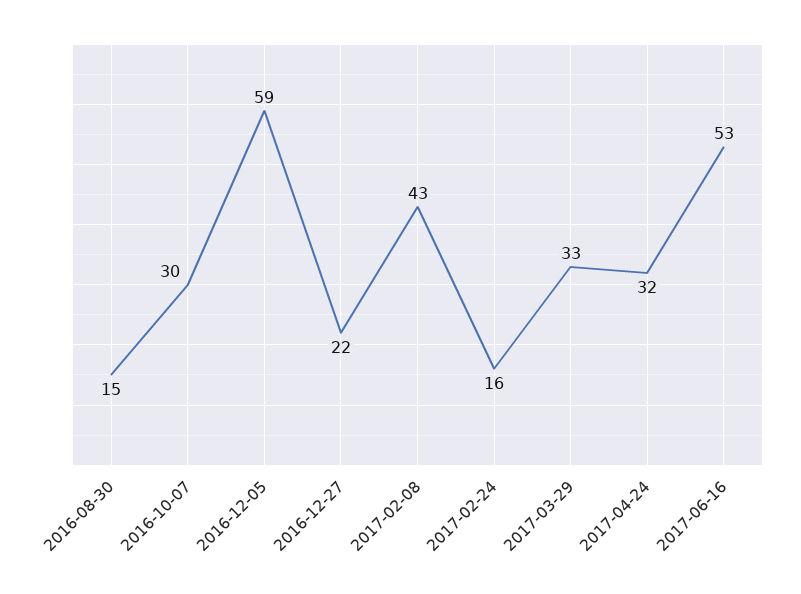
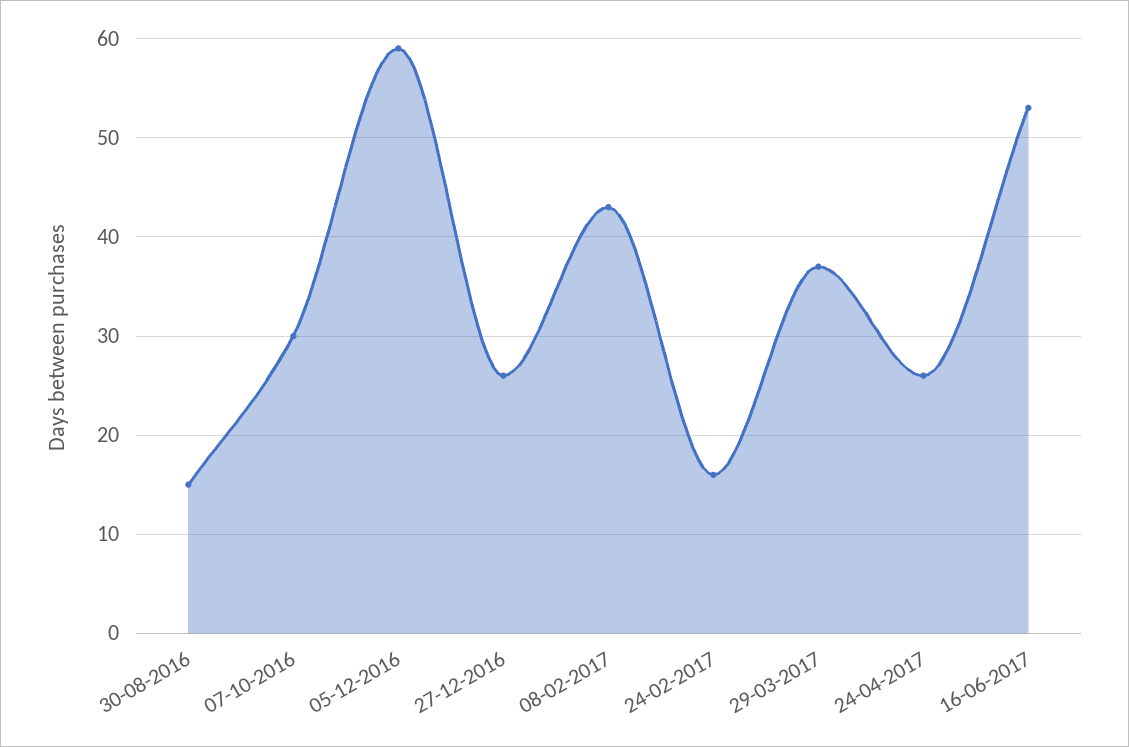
2016-12-27: 22 -> 26
2017-03-29: 33 -> 37
2017-04-24: 32 -> 26

